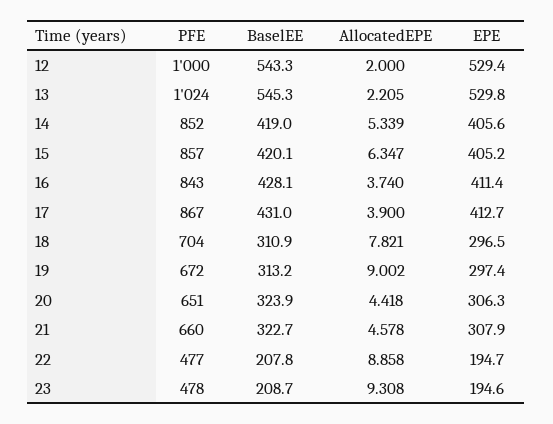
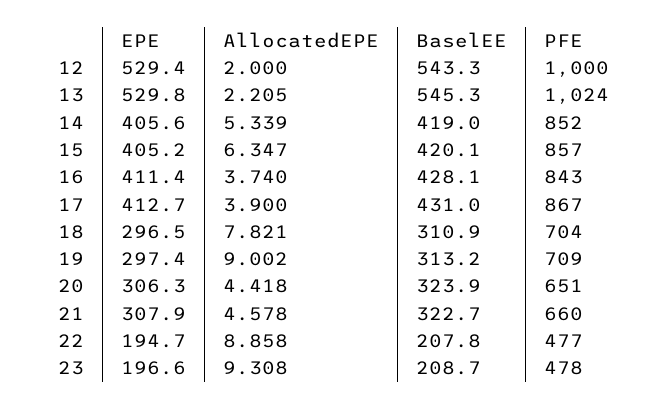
PFE, 19: 672 -> 709
EPE, 23: 194.6 -> 196.6

